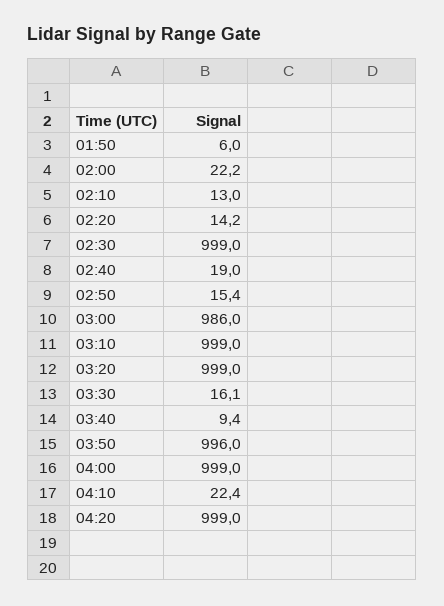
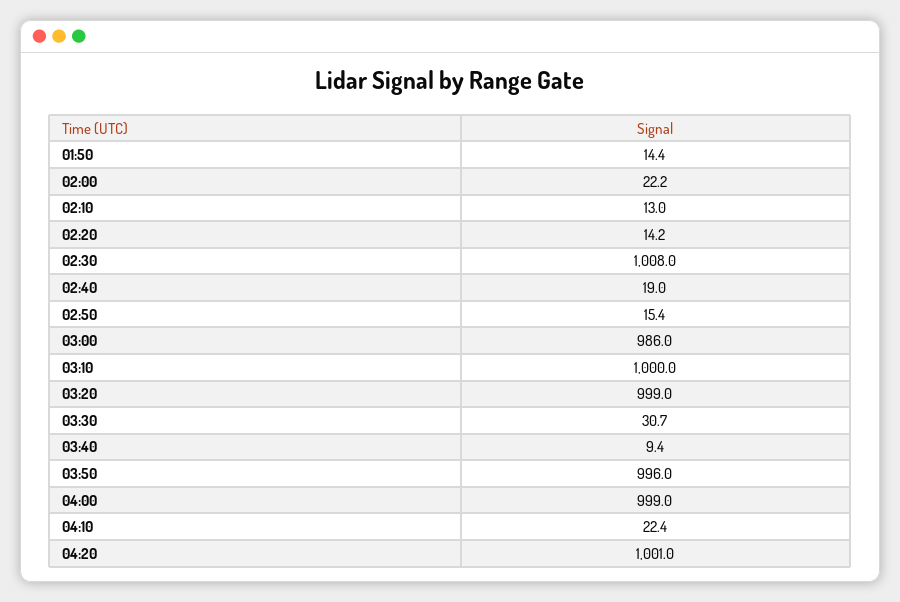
01:50: 6 -> 14.4
02:30: 999 -> 1008
03:10: 999 -> 1000
03:30: 16.1 -> 30.7
04:20: 999 -> 1001

